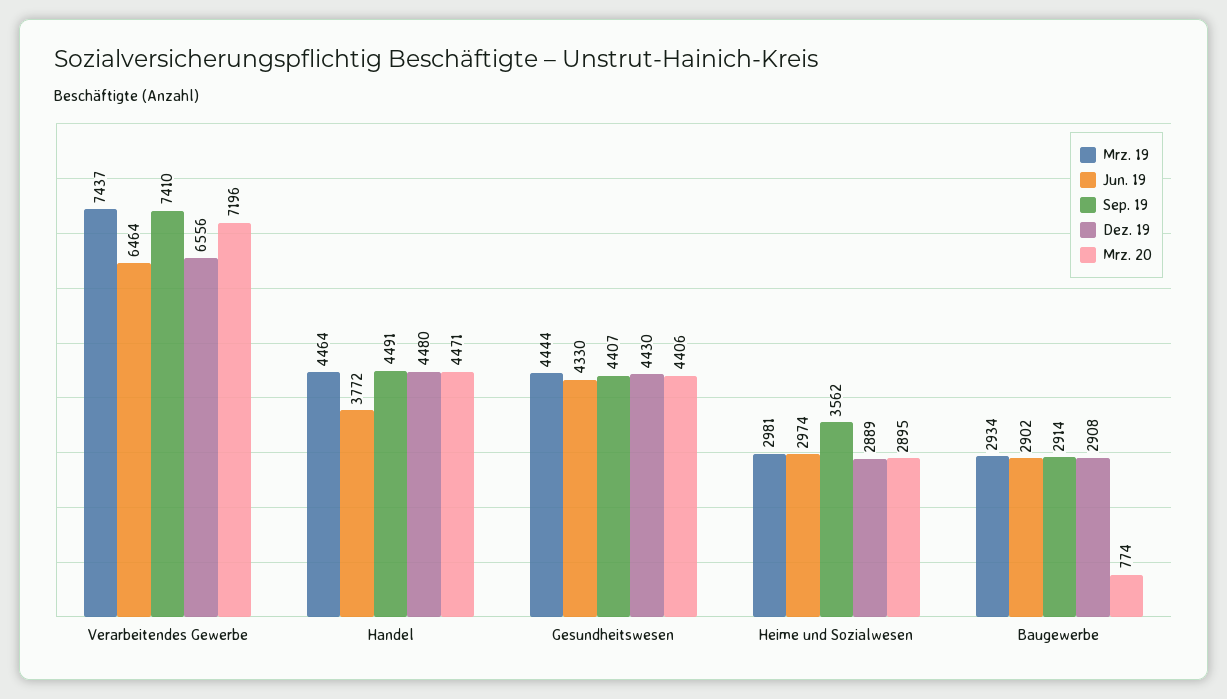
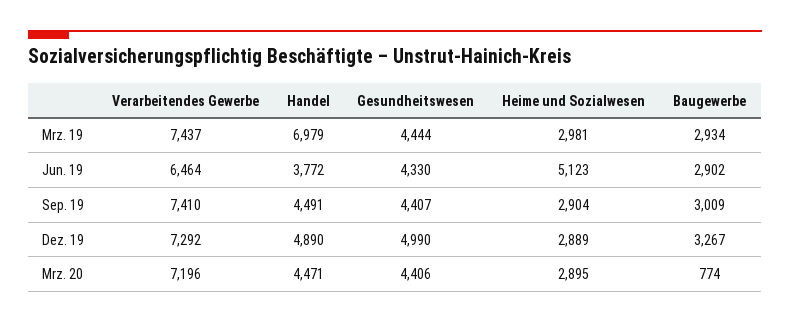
Dez. 19, Verarbeitendes Gewerbe: 6556 -> 7292
Mrz. 19, Handel: 4464 -> 6979
Dez. 19, Handel: 4480 -> 4890
Dez. 19, Gesundheitswesen: 4430 -> 4990
Jun. 19, Heime und Sozialwesen: 2974 -> 5123
Sep. 19, Heime und Sozialwesen: 3562 -> 2904
Sep. 19, Baugewerbe: 2914 -> 3009
Dez. 19, Baugewerbe: 2908 -> 3267

